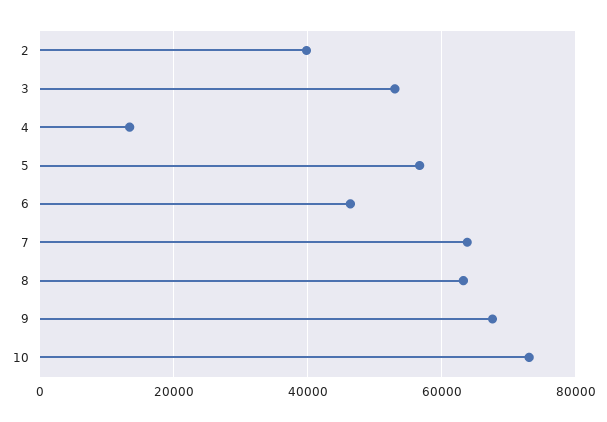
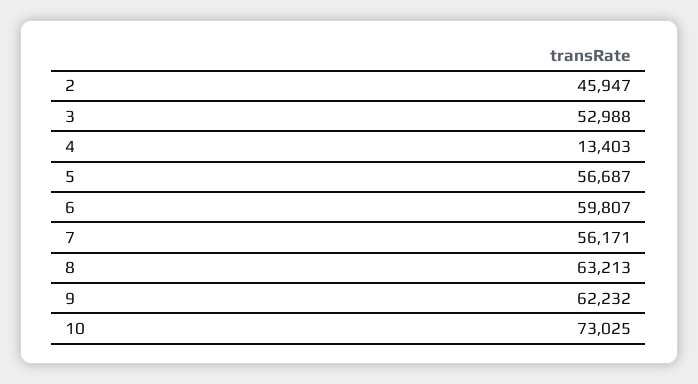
2: 40000 -> 45947
6: 46000 -> 59807
7: 64000 -> 56171
9: 68000 -> 62232

